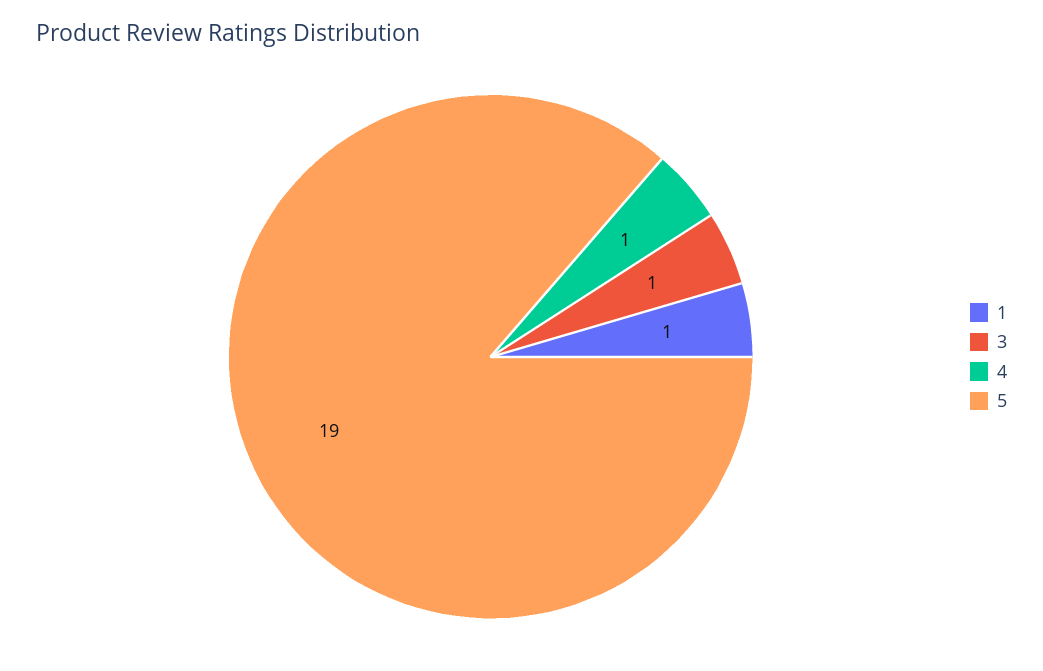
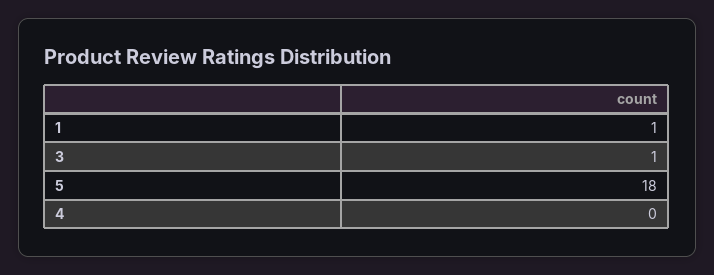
4: 1 -> 0
5: 19 -> 18

